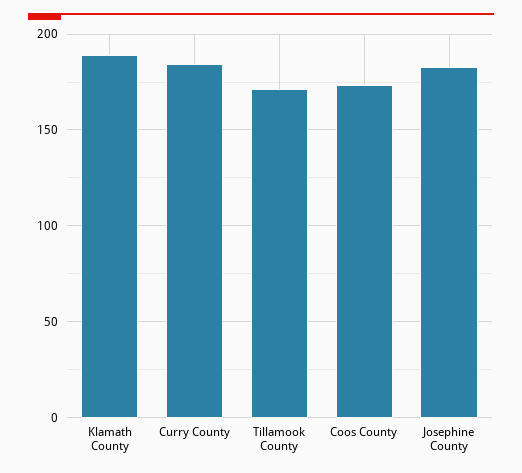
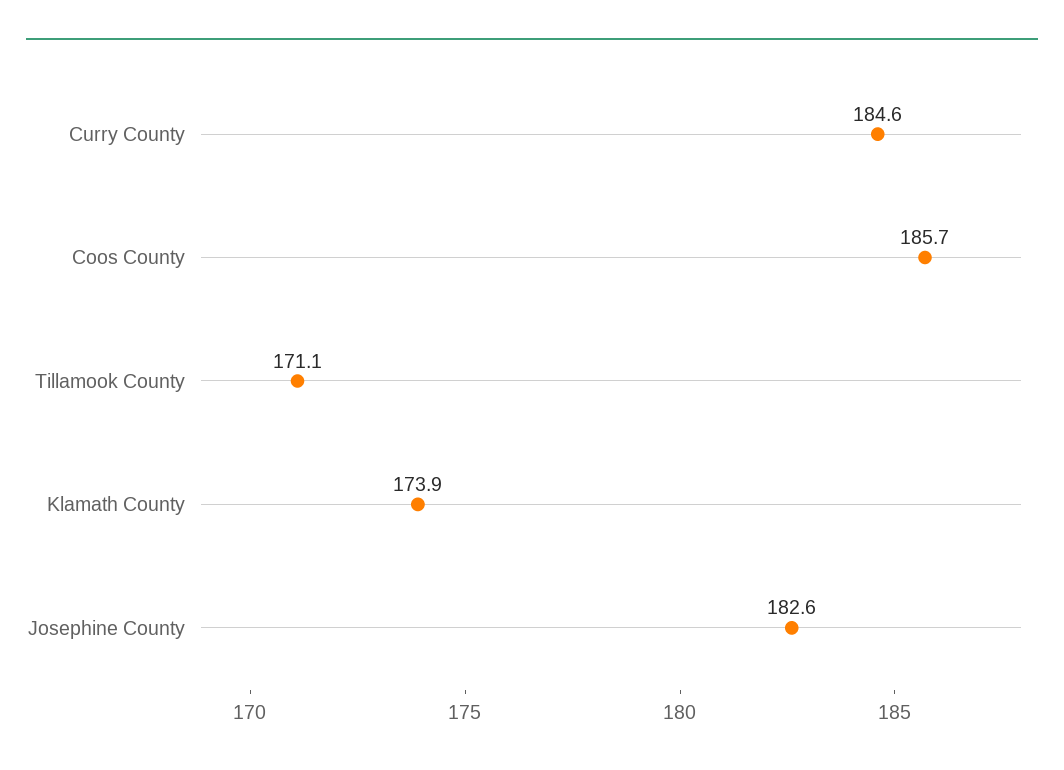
Klamath County: 190 -> 173.9
Coos County: 175 -> 185.7

